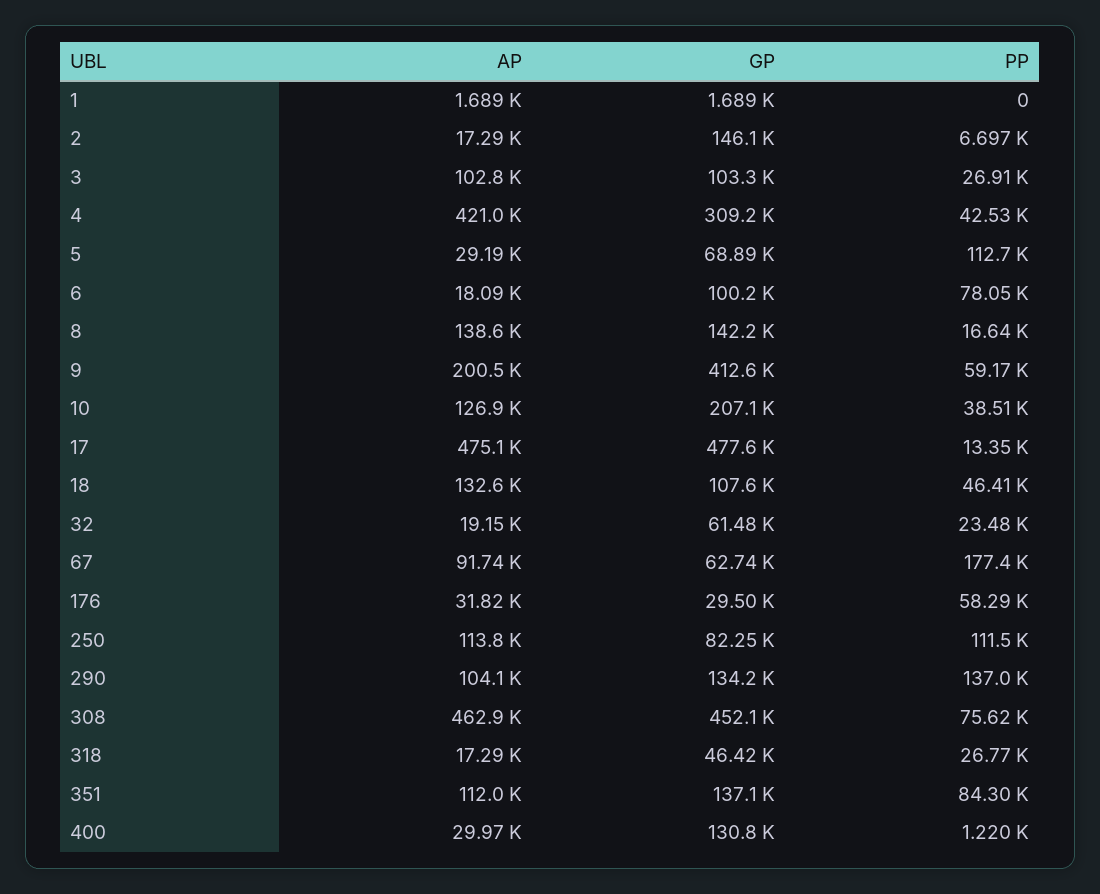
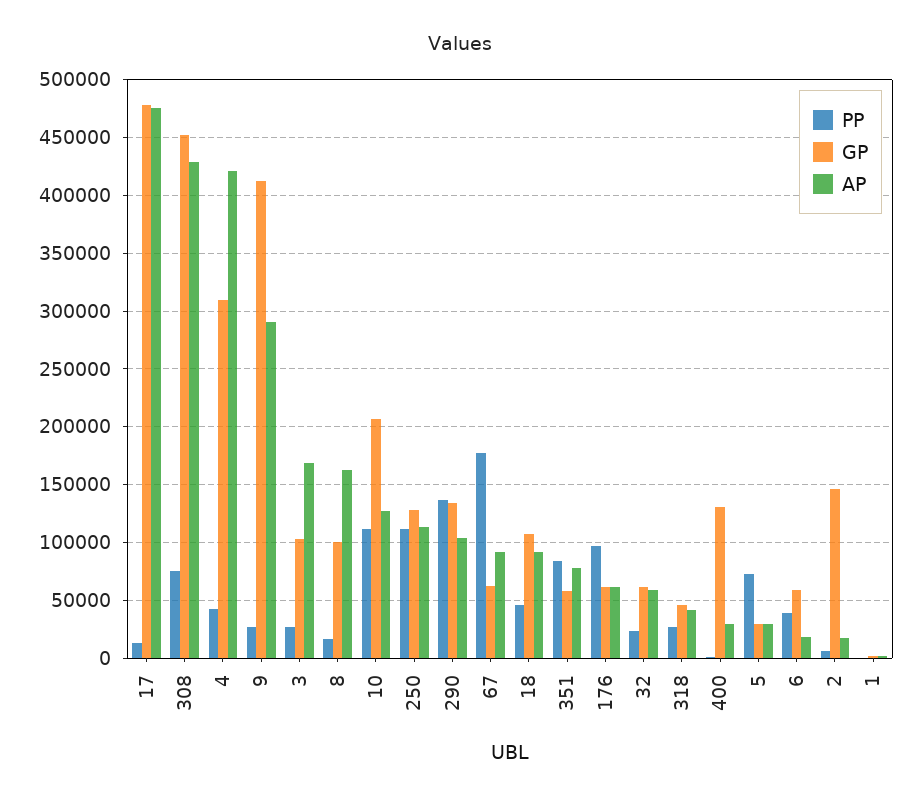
AP, 3: 102800 -> 170000
GP, 5: 68890 -> 30000
PP, 5: 112700 -> 70000
GP, 6: 100200 -> 60000
PP, 6: 78050 -> 40000
AP, 8: 138600 -> 160000
GP, 8: 142200 -> 100000
AP, 9: 200500 -> 290000
PP, 9: 59170 -> 30000
PP, 10: 38510 -> 110000
AP, 18: 132600 -> 90000
AP, 32: 19150 -> 60000
AP, 176: 31820 -> 60000
GP, 176: 29500 -> 60000
PP, 176: 58290 -> 100000
GP, 250: 82250 -> 130000
AP, 308: 462900 -> 430000
AP, 318: 17290 -> 40000
AP, 351: 112000 -> 80000
GP, 351: 137100 -> 60000

